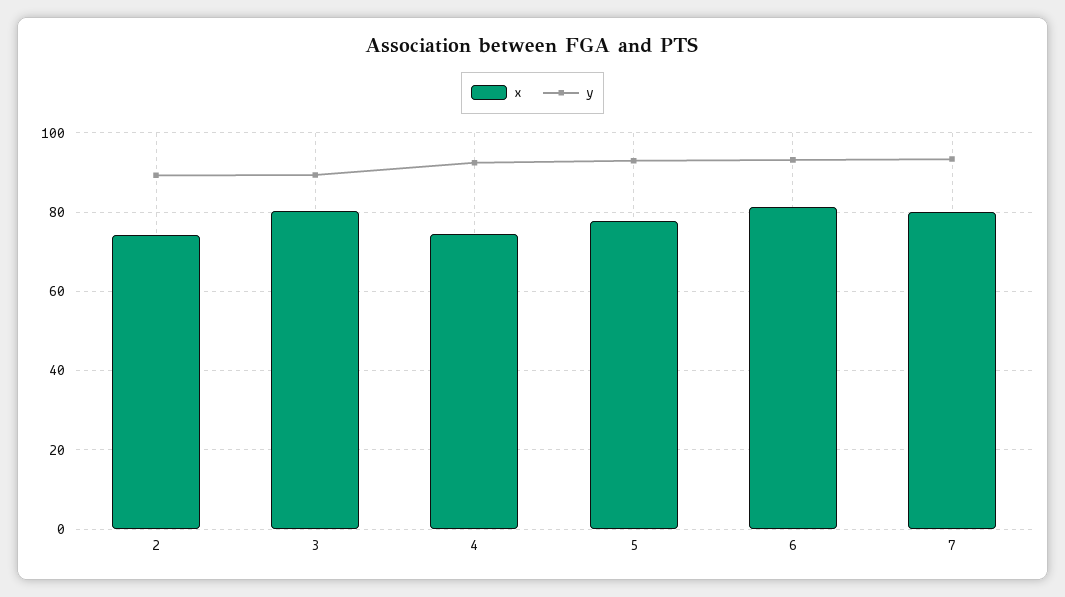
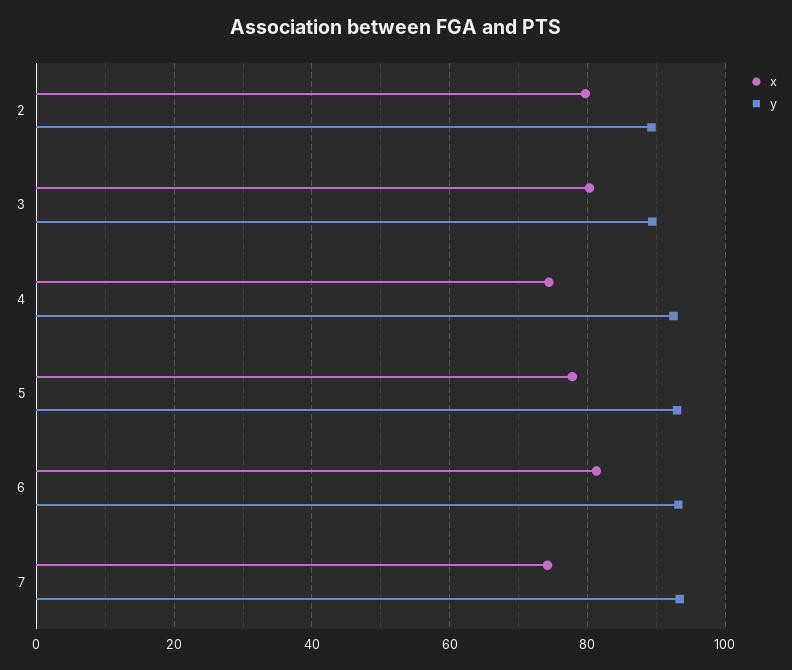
x, 2: 74 -> 80
x, 7: 80 -> 74

